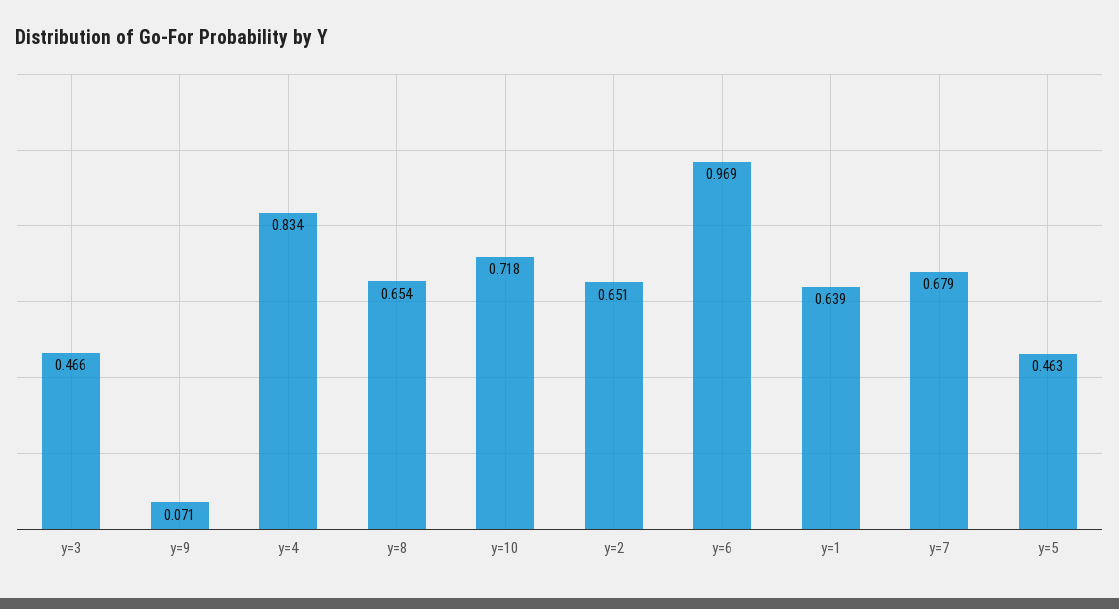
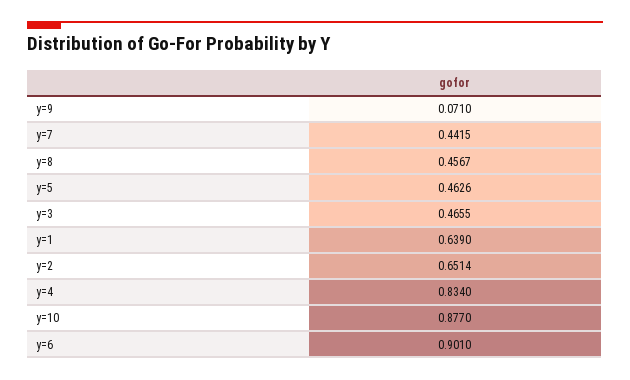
y=8: 0.654 -> 0.4567
y=10: 0.718 -> 0.877
y=6: 0.969 -> 0.901
y=7: 0.679 -> 0.4415

